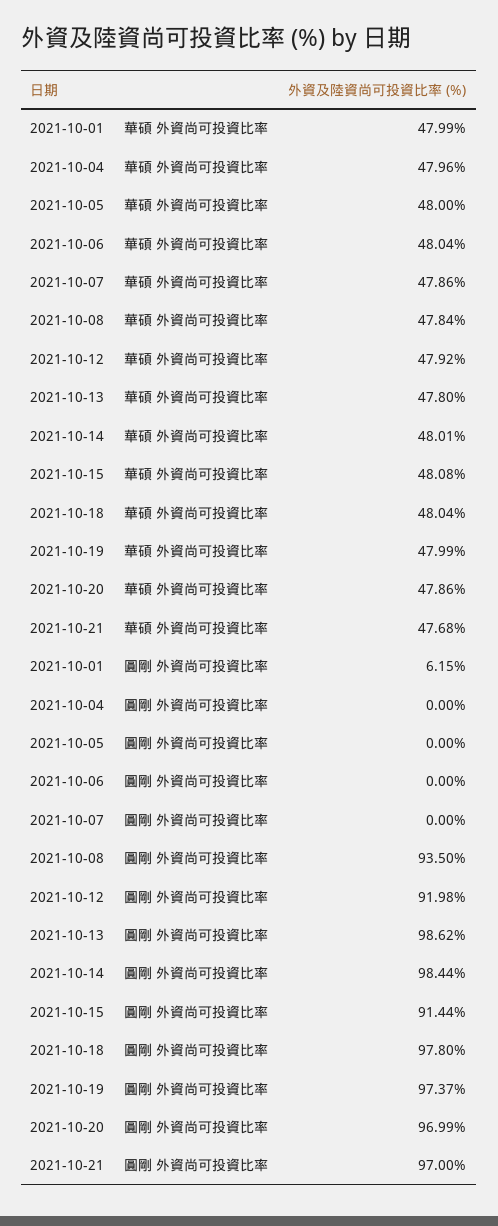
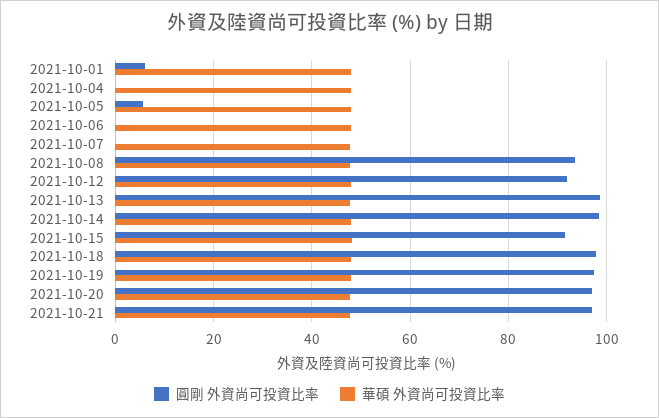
圓剛 外資尚可投資比率, 2021-10-05: 0 -> 6

